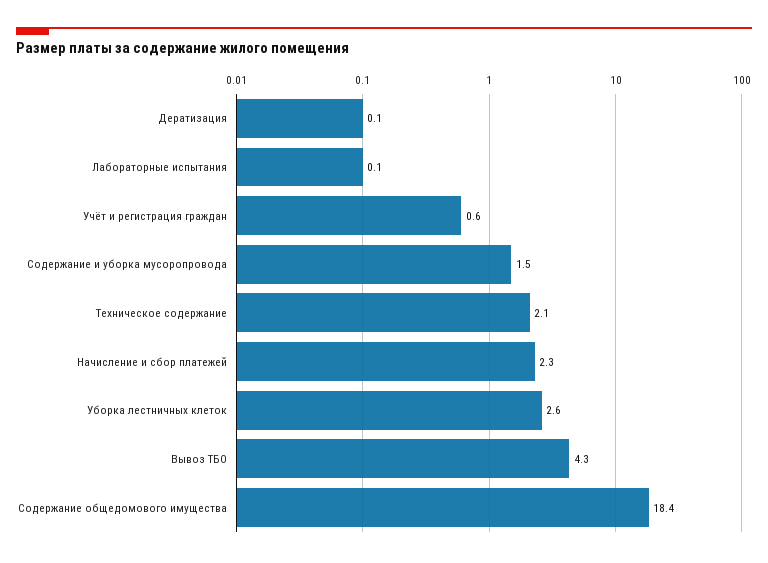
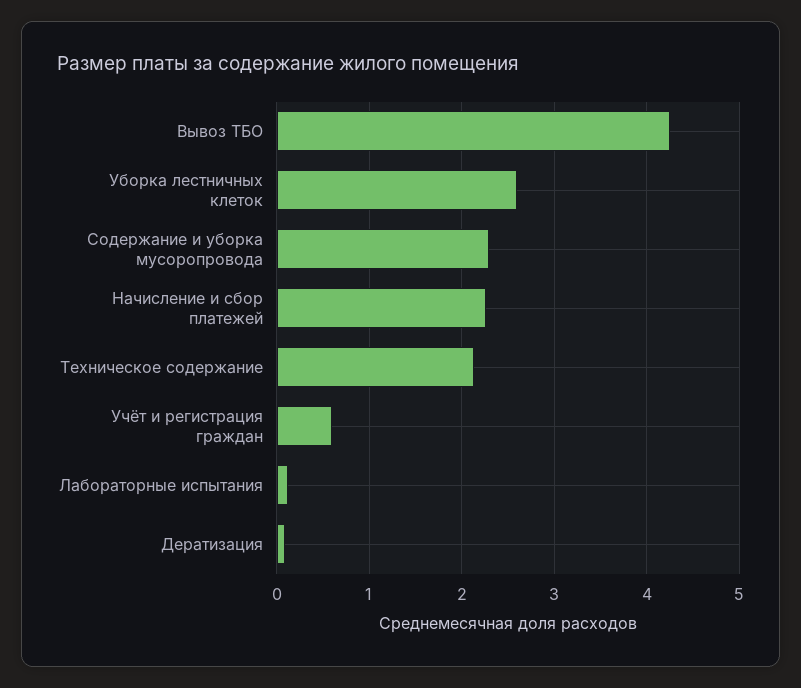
Содержание и уборка мусоропровода: 1.5 -> 2.3
Содержание общедомового имущества: 18.4 -> none

